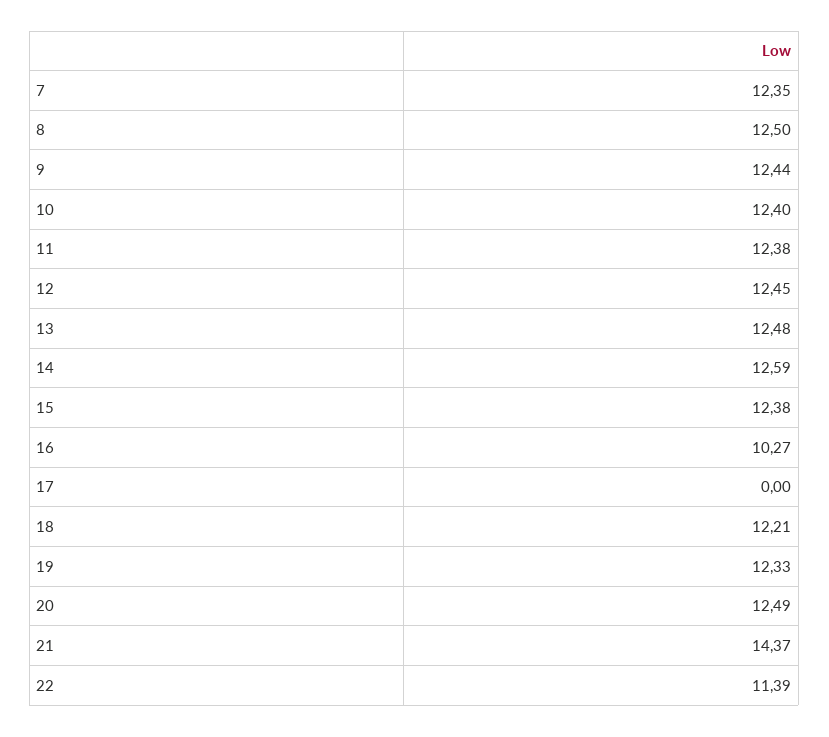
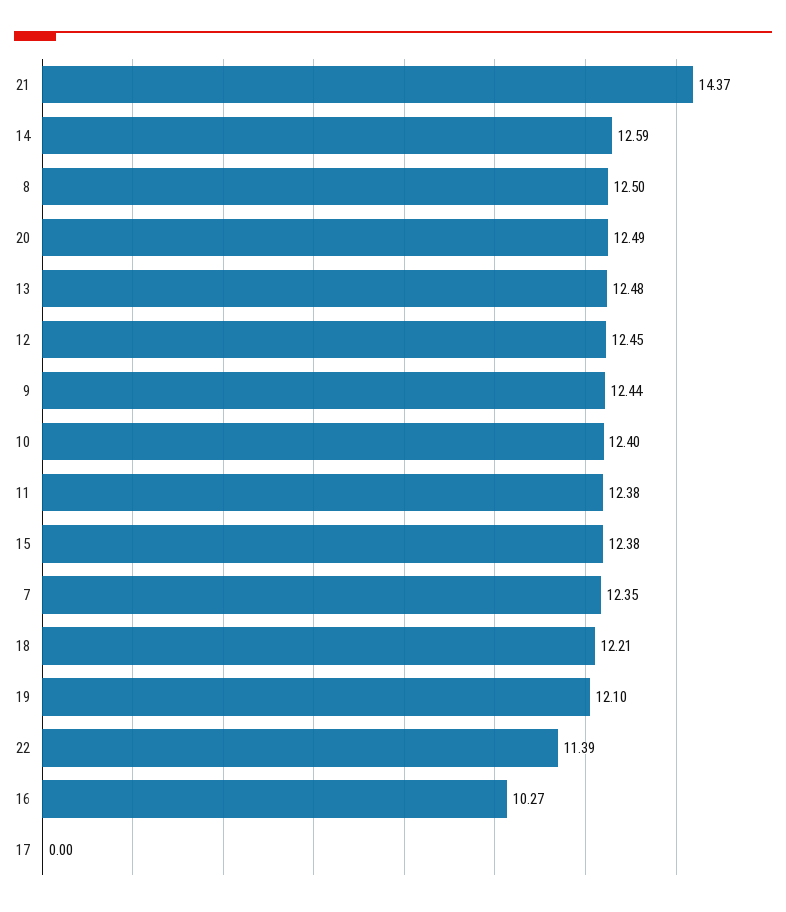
19: 12.33 -> 12.1

